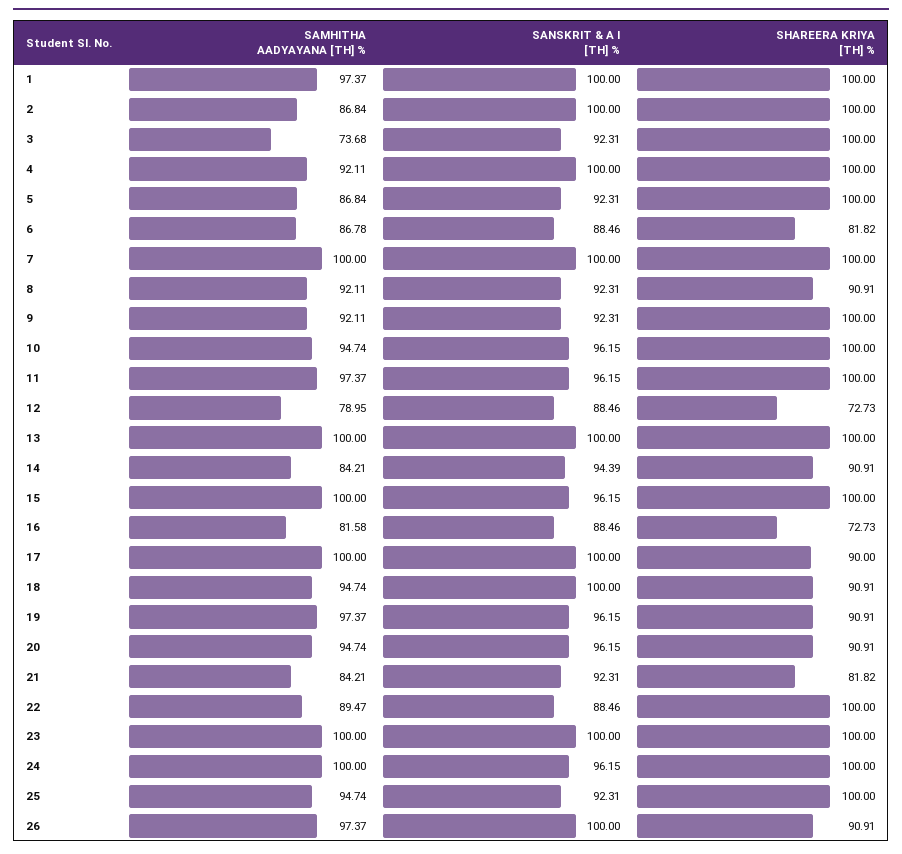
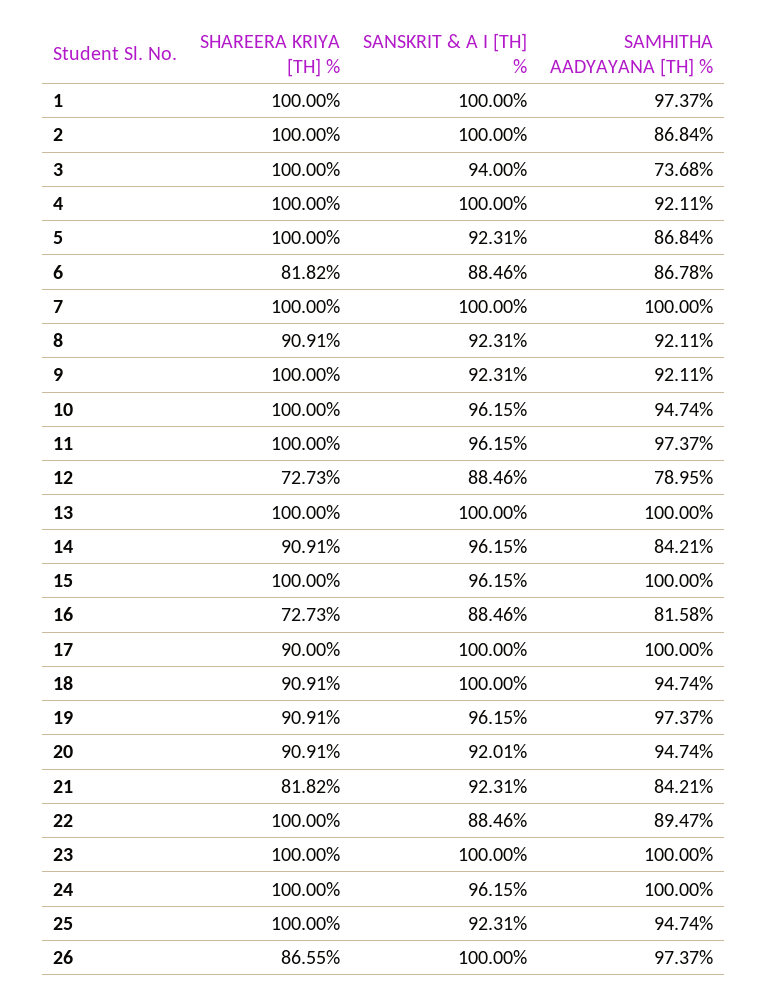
SANSKRIT & A I [TH] %, 3: 92.31 -> 94
SANSKRIT & A I [TH] %, 14: 94.39 -> 96.15
SANSKRIT & A I [TH] %, 20: 96.15 -> 92.01
SHAREERA KRIYA [TH] %, 26: 90.91 -> 86.55

